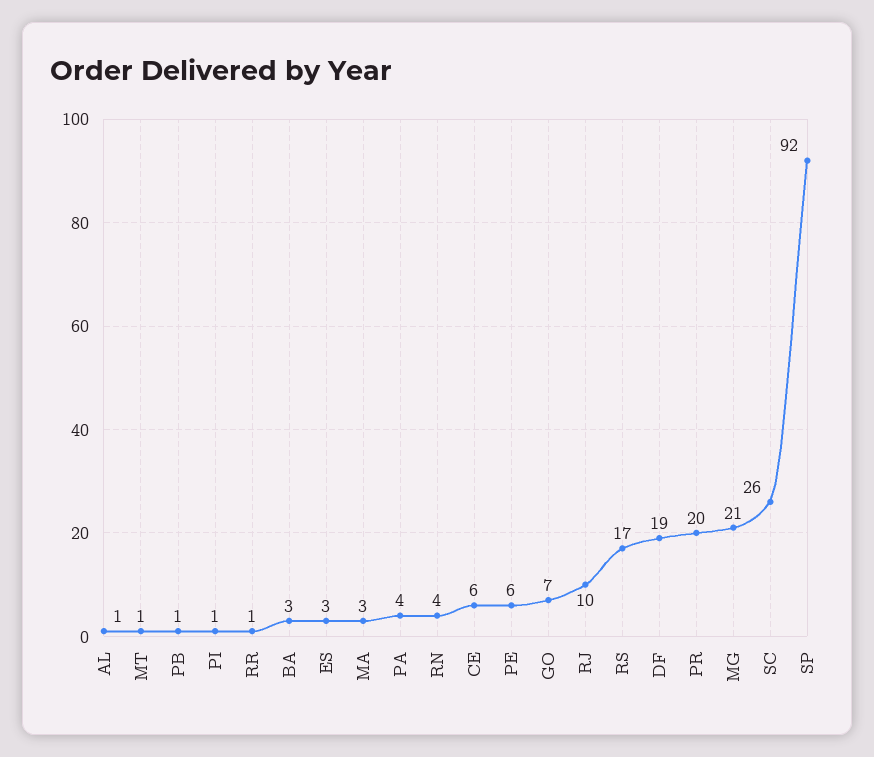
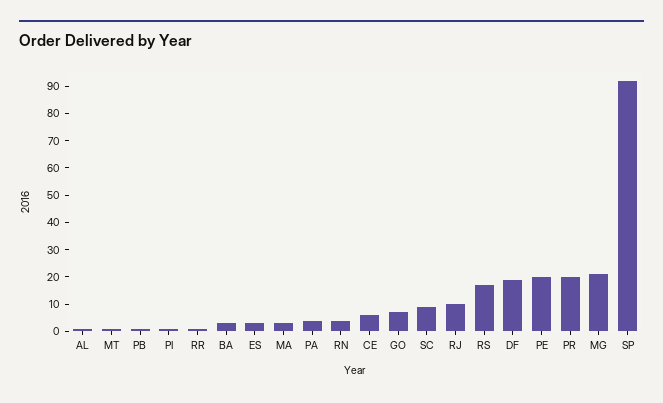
PE: 6 -> 20
SC: 26 -> 10

